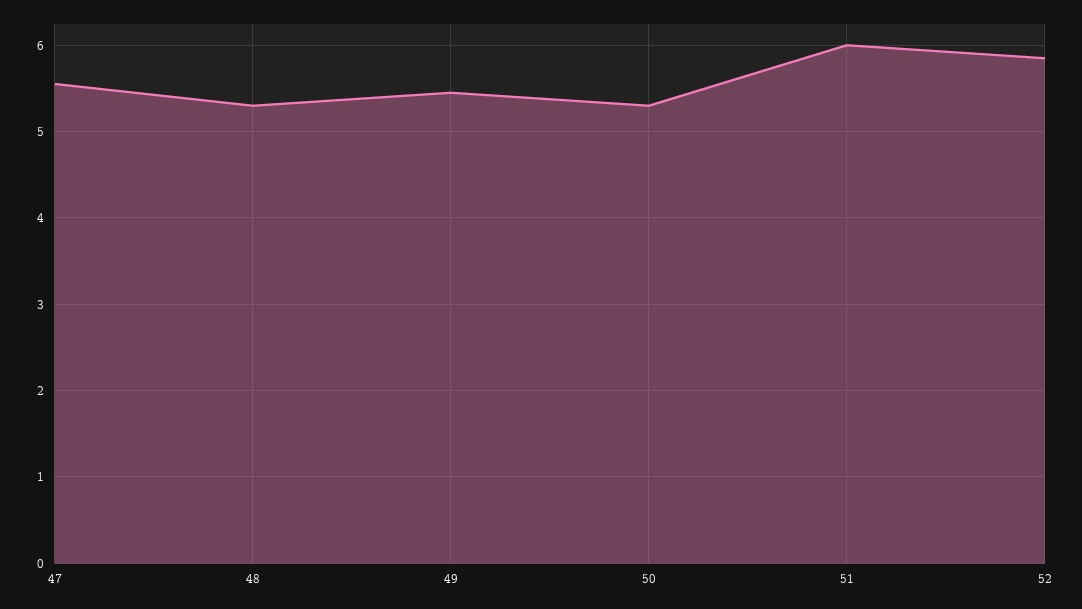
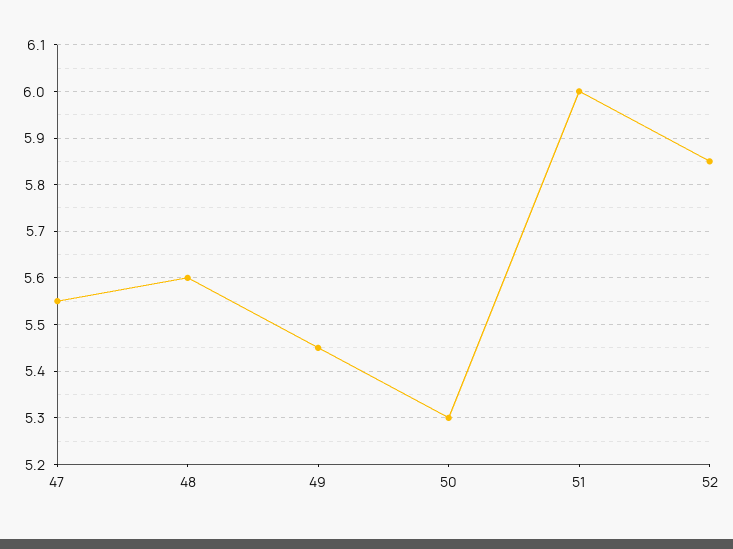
48: 5.3 -> 5.6

